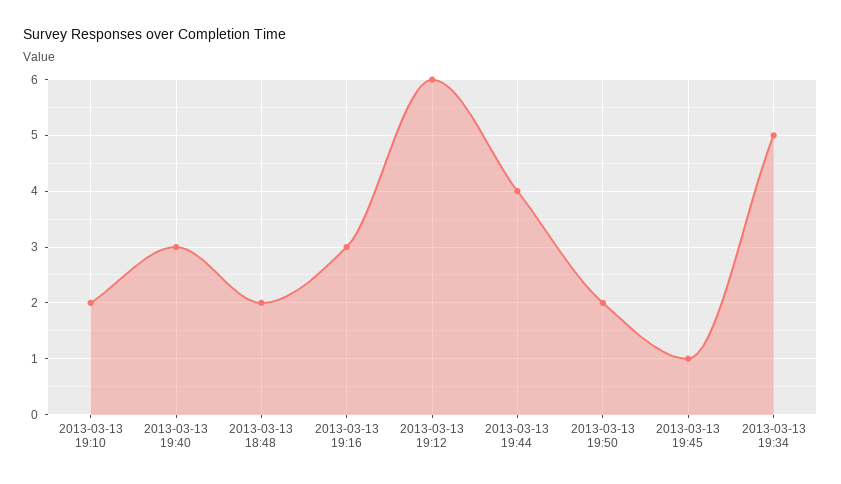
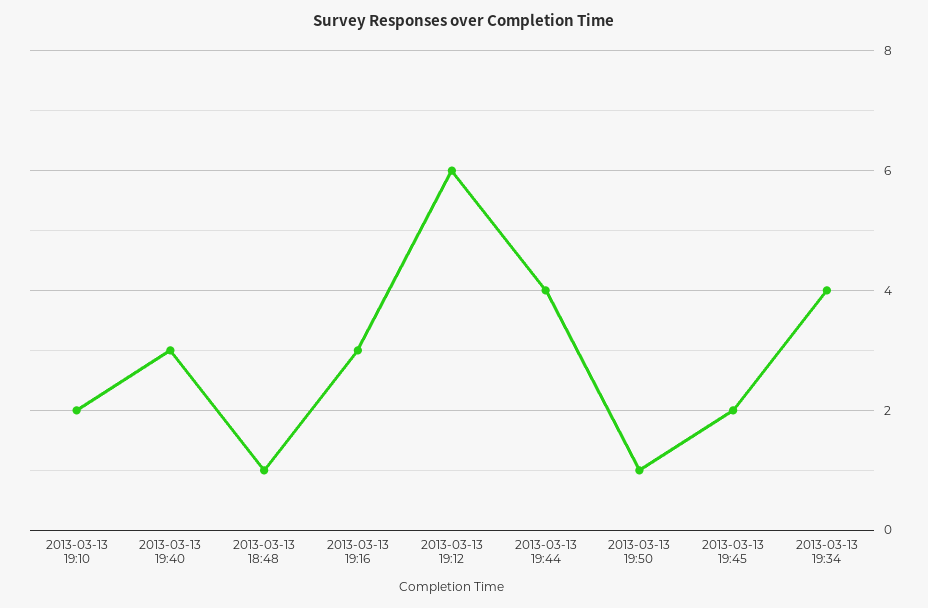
2013-03-13 18:48: 2 -> 1
2013-03-13 19:50: 2 -> 1
2013-03-13 19:45: 1 -> 2
2013-03-13 19:34: 5 -> 4

